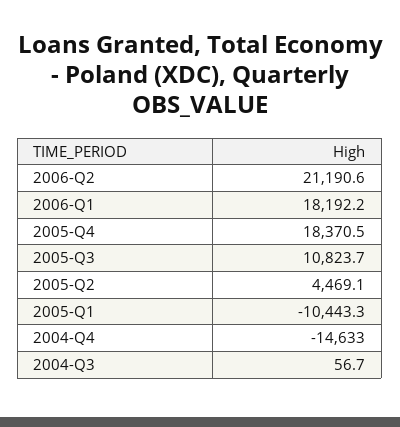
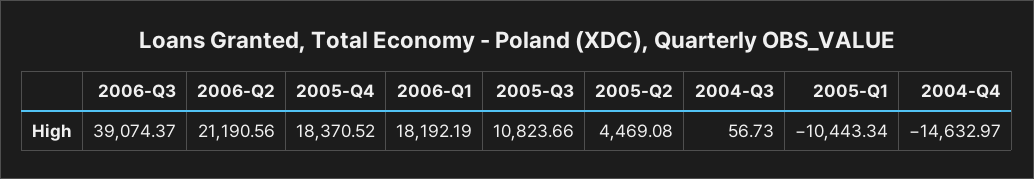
2006-Q3: none -> 39074.37

